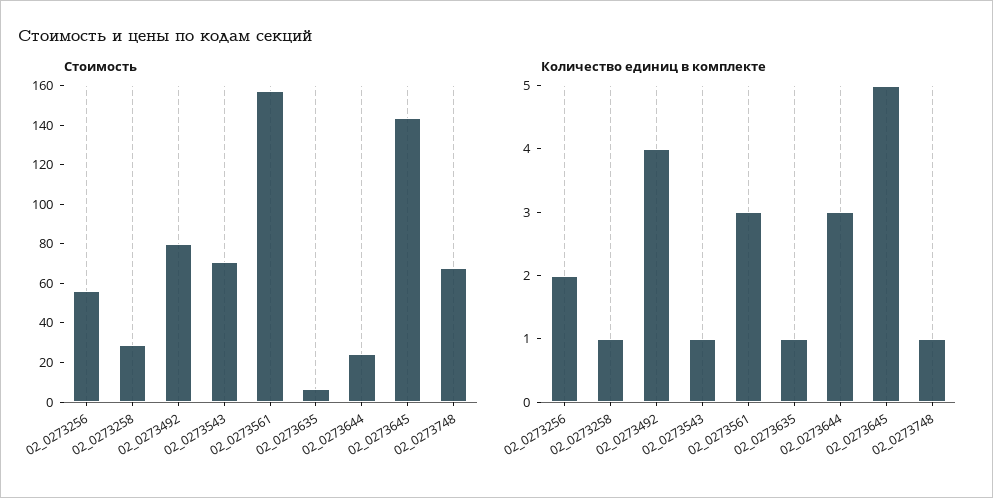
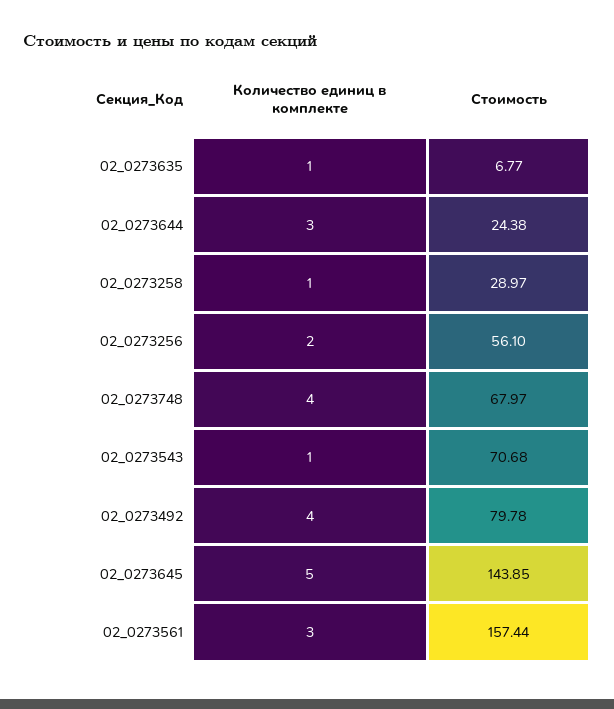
Количество единиц в комплекте, 02_0273748: 1 -> 4

